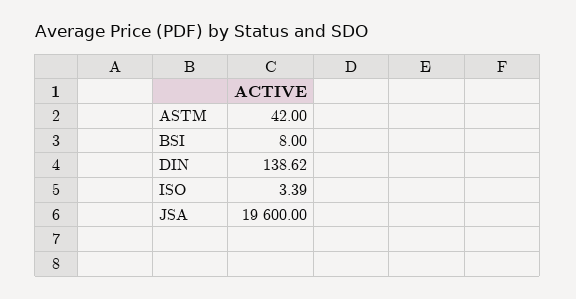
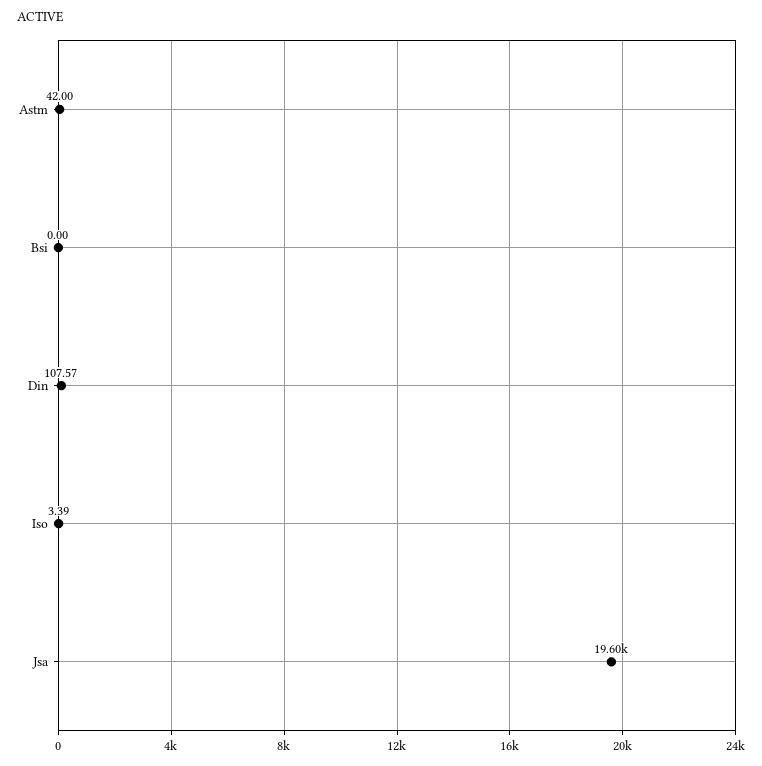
BSI: 8 -> 0
DIN: 138.62 -> 107.57

